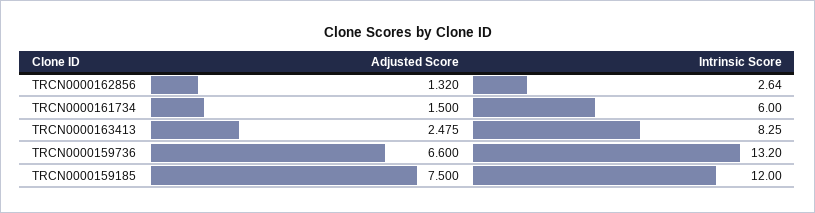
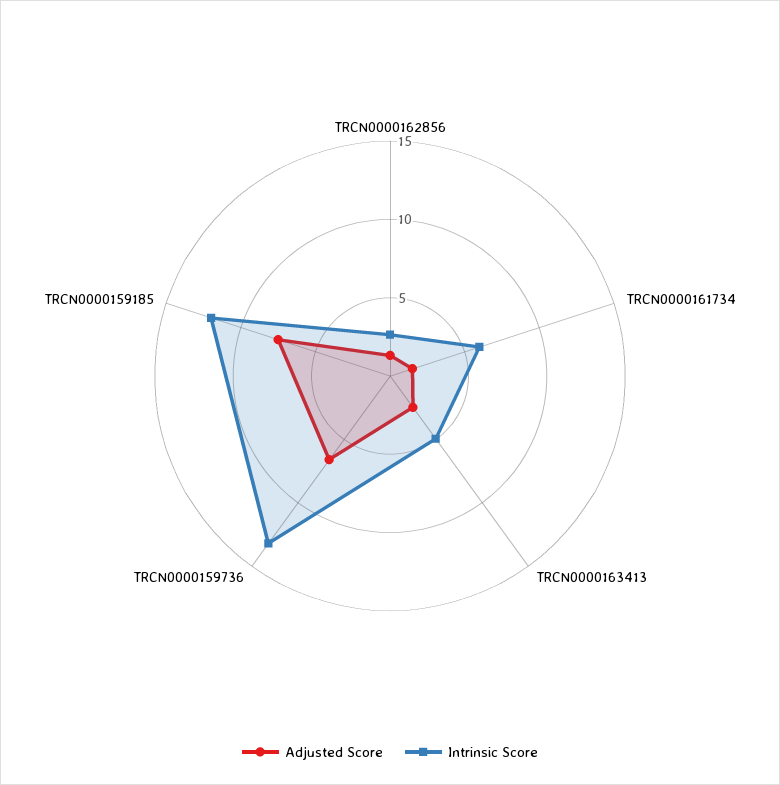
Intrinsic Score, TRCN0000163413: 8.25 -> 5

